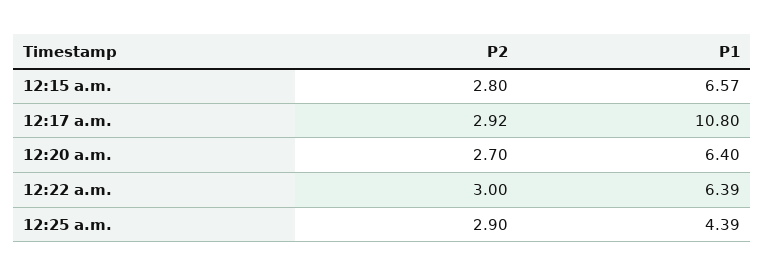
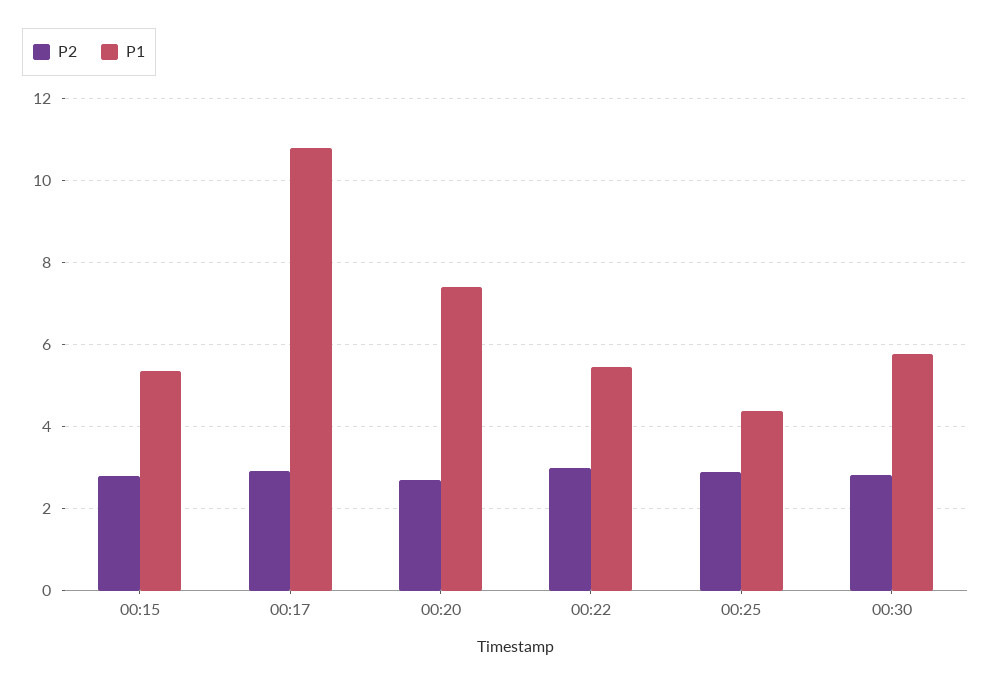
P1, 12:15 a.m.: 6.57 -> 5.4
P1, 12:20 a.m.: 6.4 -> 7.4
P1, 12:22 a.m.: 6.39 -> 5.4
P2, 00:30: none -> 2.8
P1, 00:30: none -> 5.8

